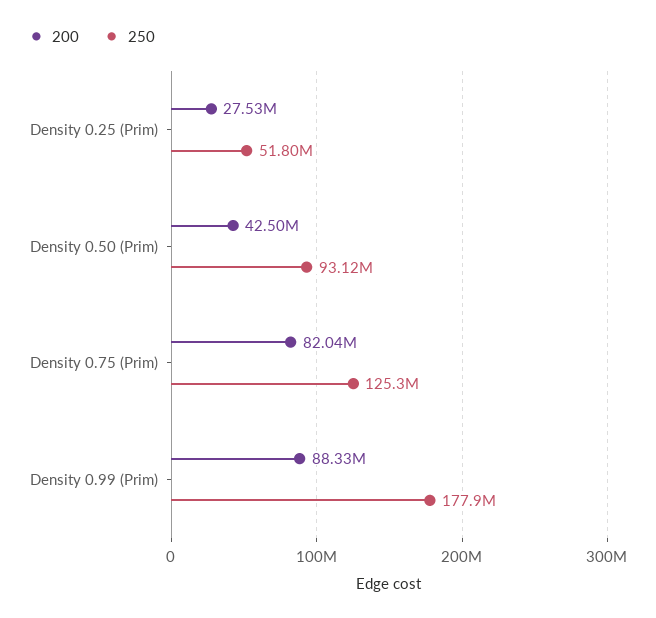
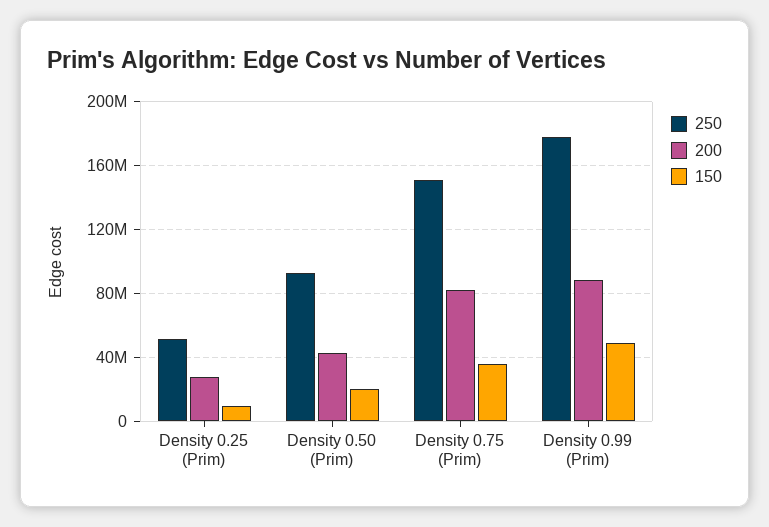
250, Density 0.75 (Prim): 125300000 -> 150000000
150, Density 0.25 (Prim): none -> 10000000
150, Density 0.50 (Prim): none -> 20000000
150, Density 0.75 (Prim): none -> 35000000
150, Density 0.99 (Prim): none -> 50000000

